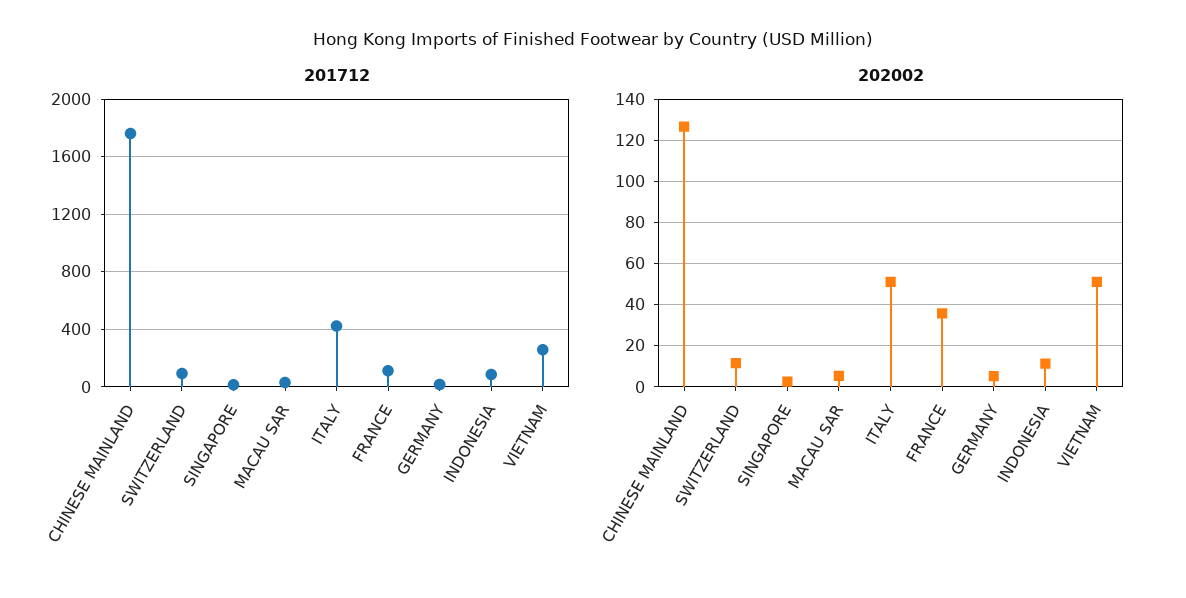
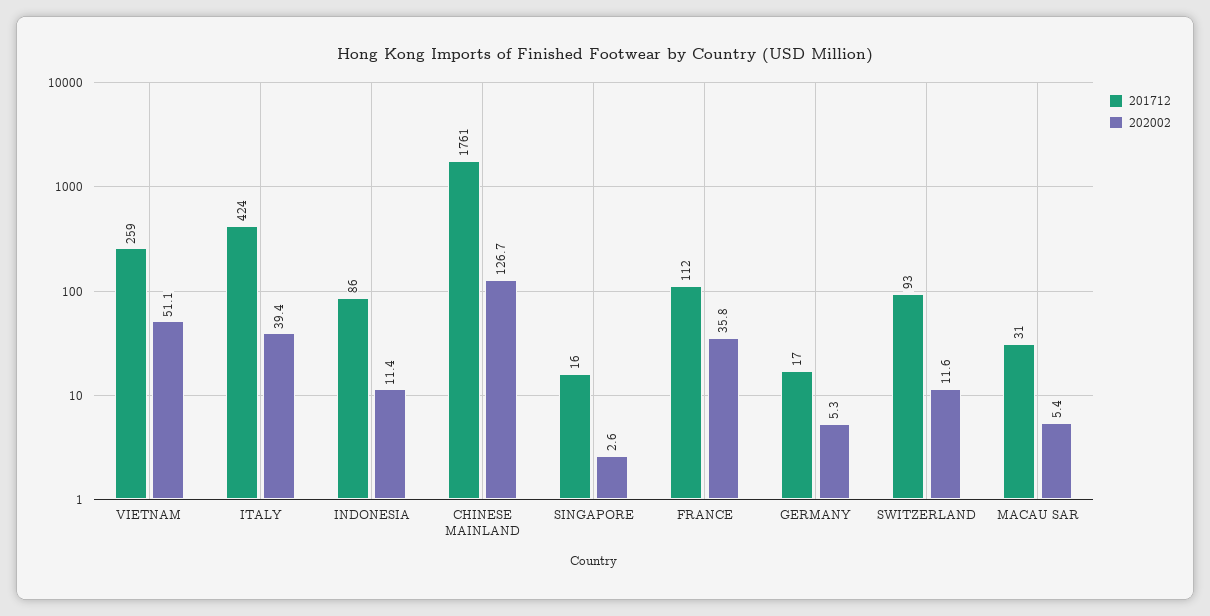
202002, ITALY: 50 -> 39.4

